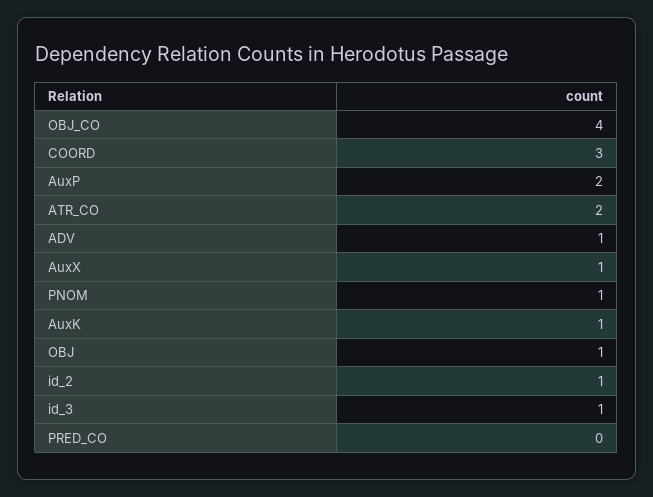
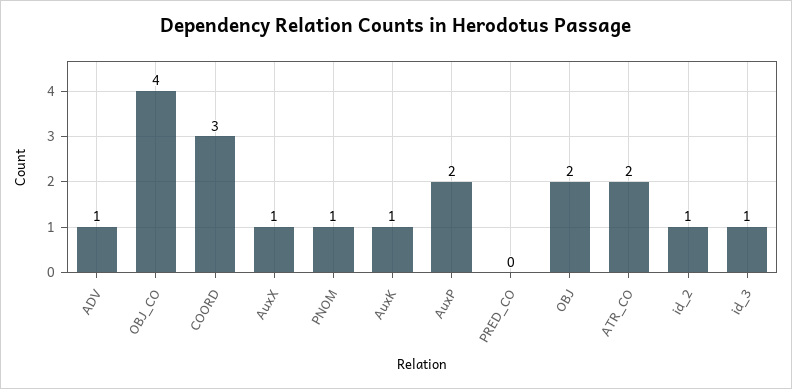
OBJ: 1 -> 2

